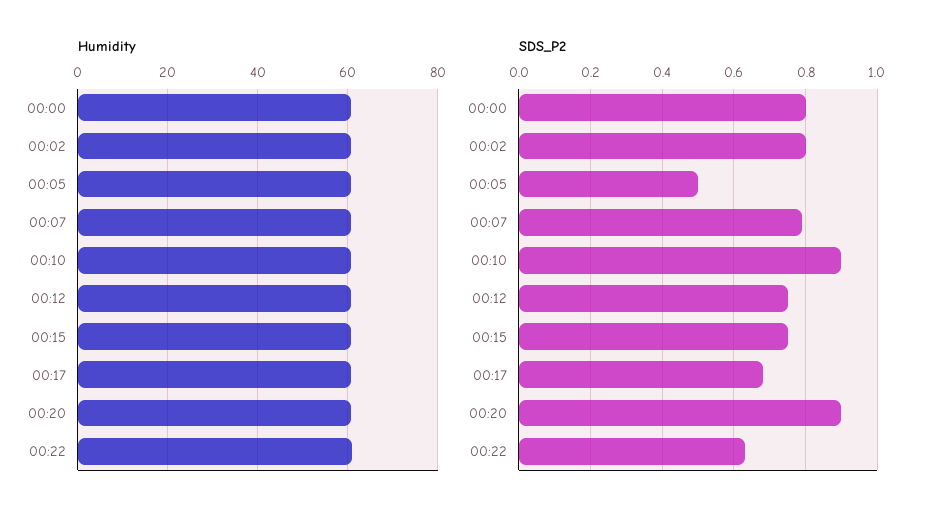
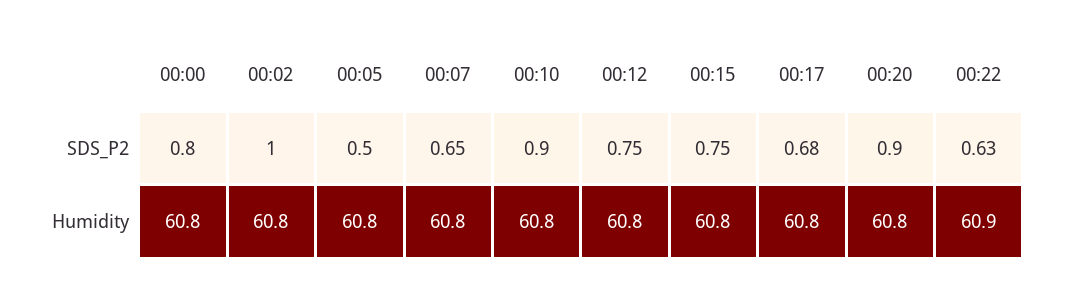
SDS_P2, 00:02: 0.8 -> 1
SDS_P2, 00:07: 0.8 -> 0.65

